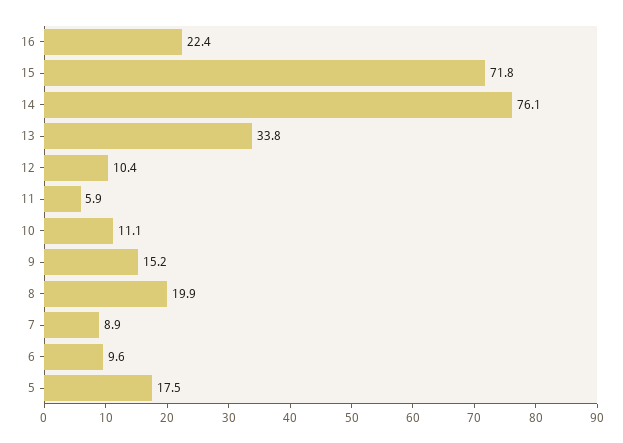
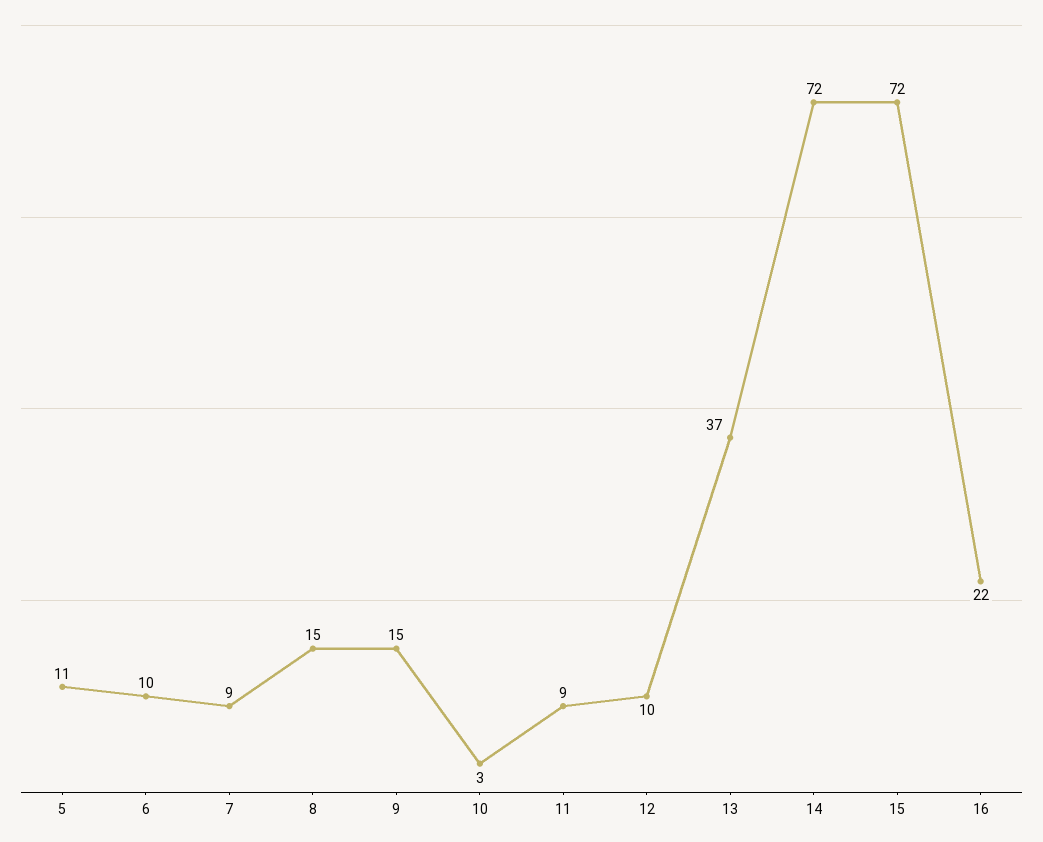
14: 76.1 -> 72
13: 33.8 -> 37
11: 5.9 -> 9
10: 11.1 -> 3
8: 19.9 -> 15
5: 17.5 -> 11

